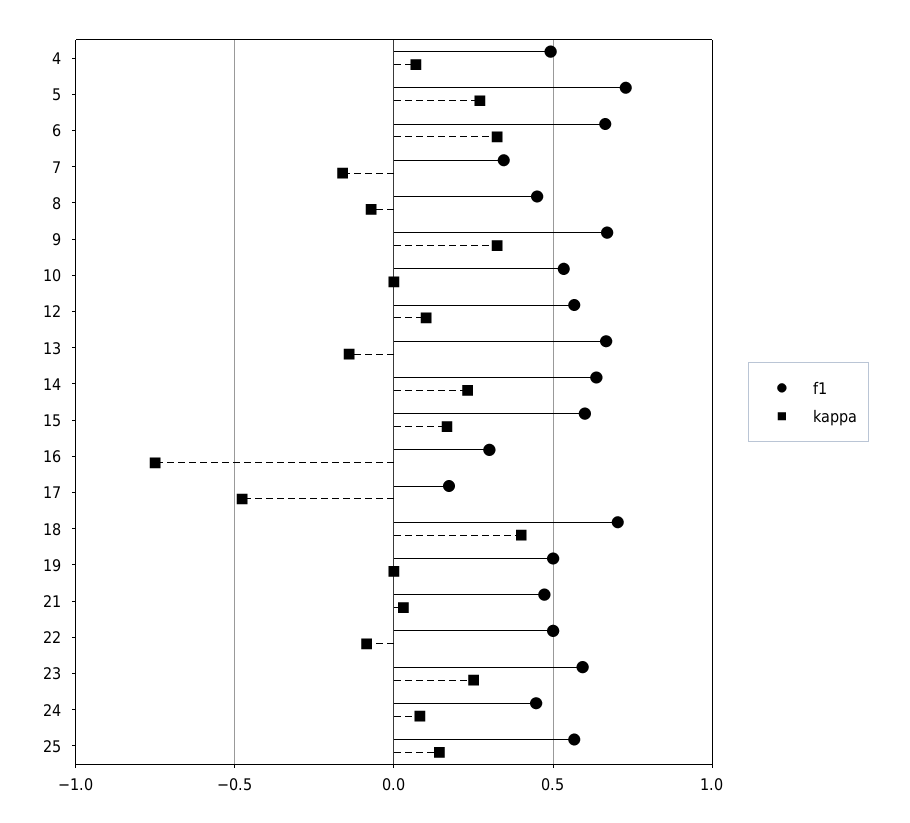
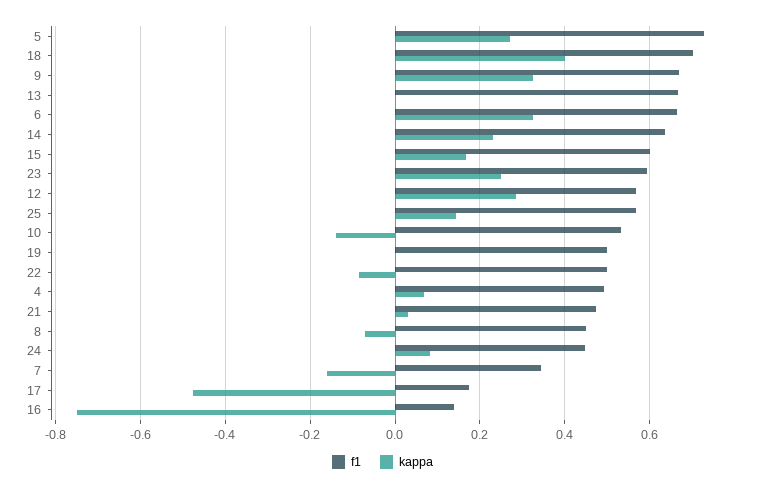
kappa, 10: 0 -> -0.14
kappa, 12: 0.1 -> 0.28
kappa, 13: -0.15 -> 0
f1, 16: 0.3 -> 0.14

